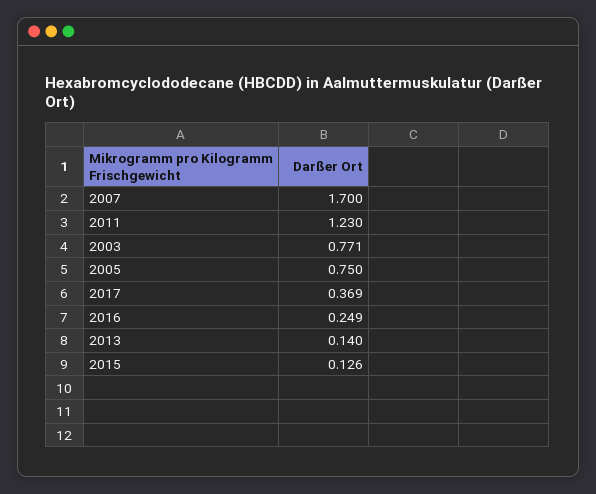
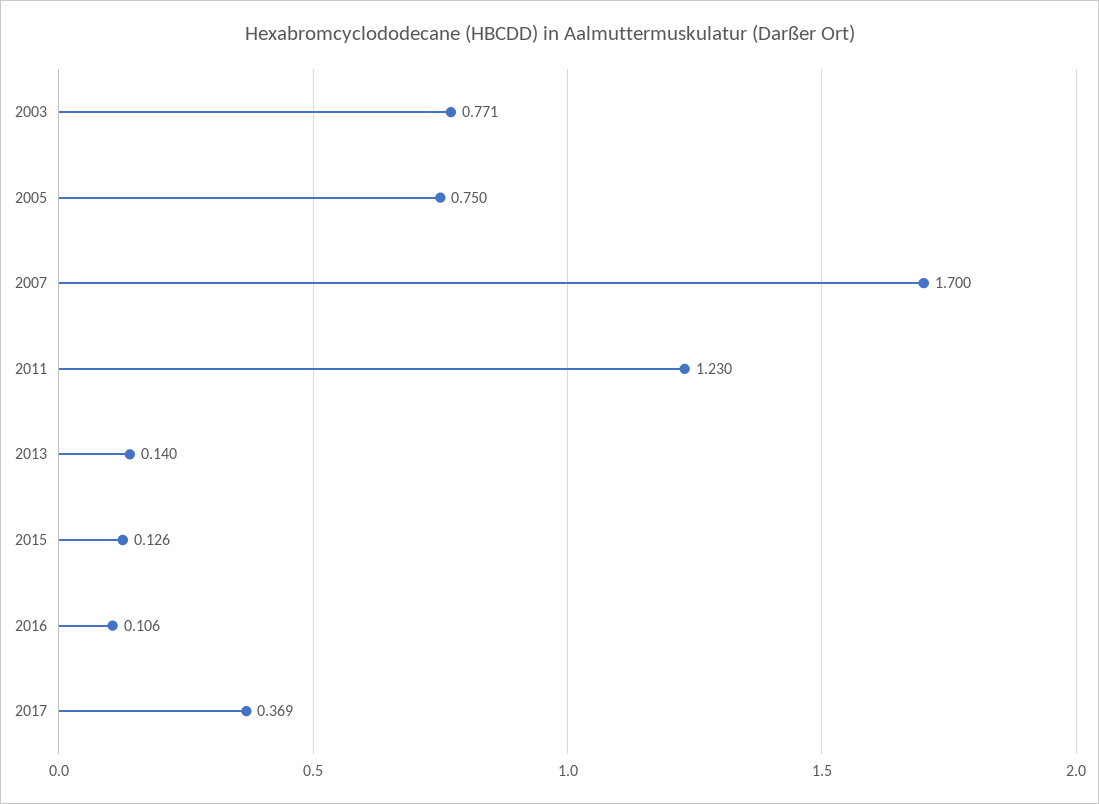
2016: 0.249 -> 0.106

